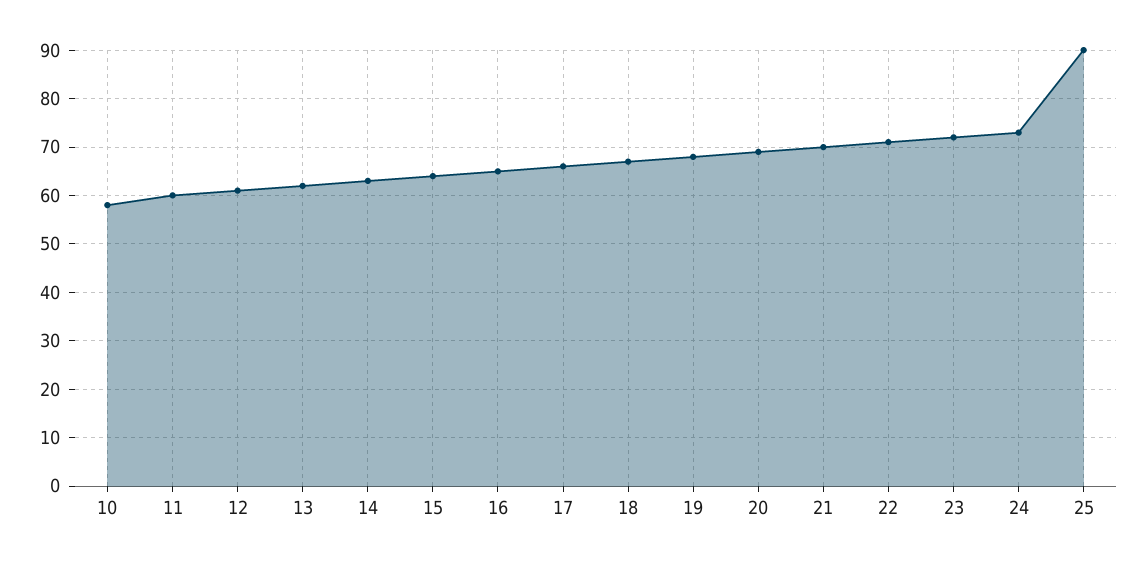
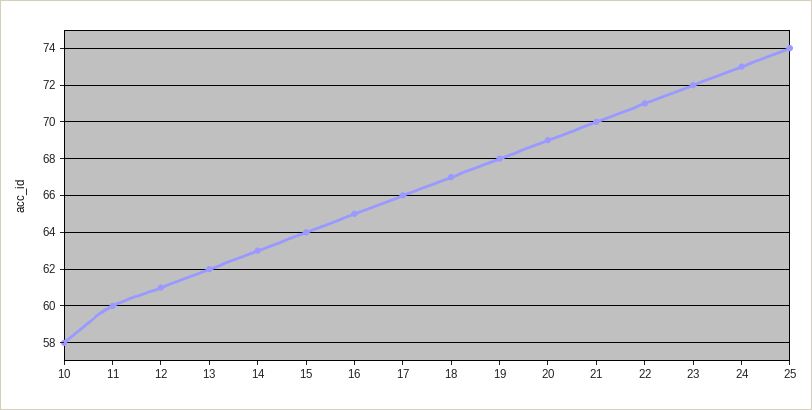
25: 90 -> 74

